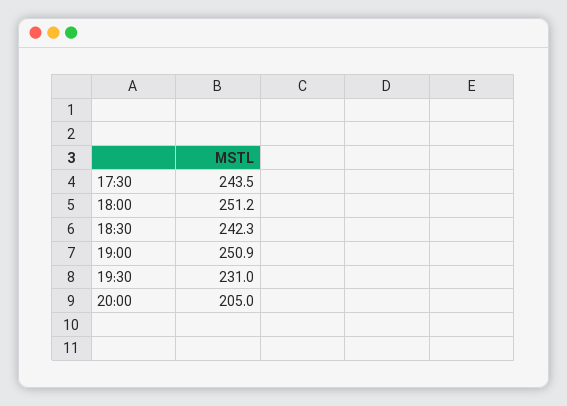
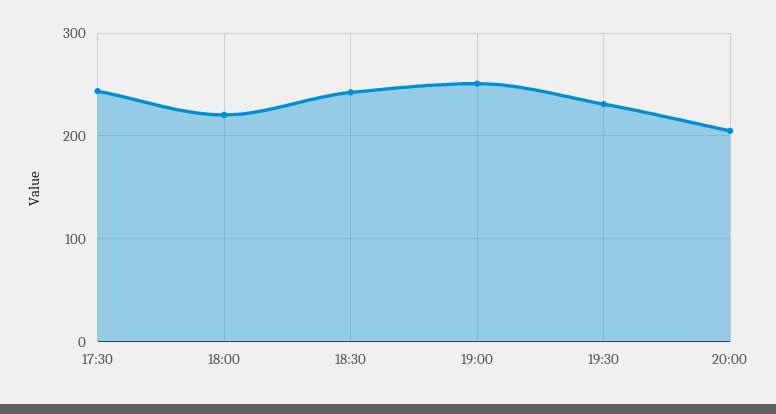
18:00: 251.2 -> 220

